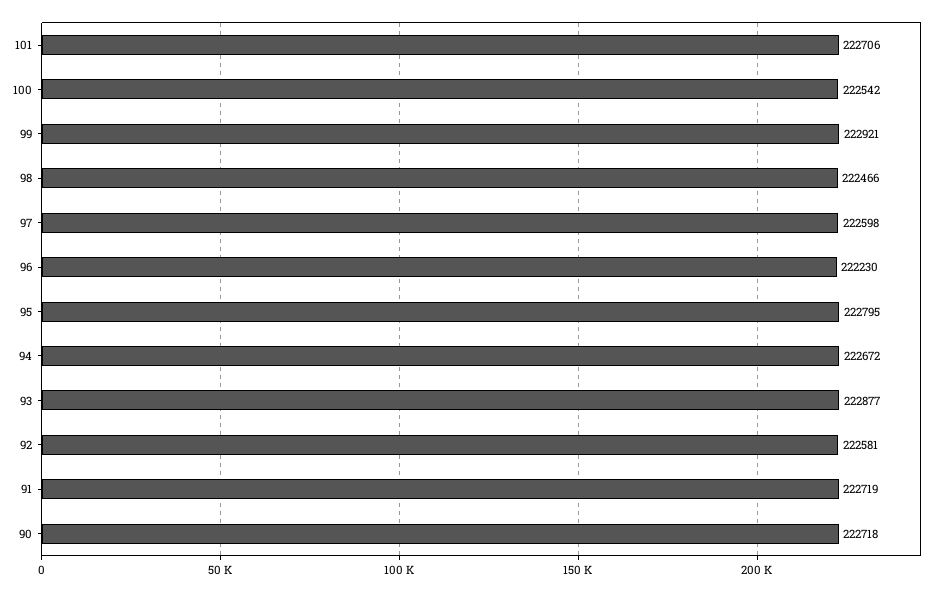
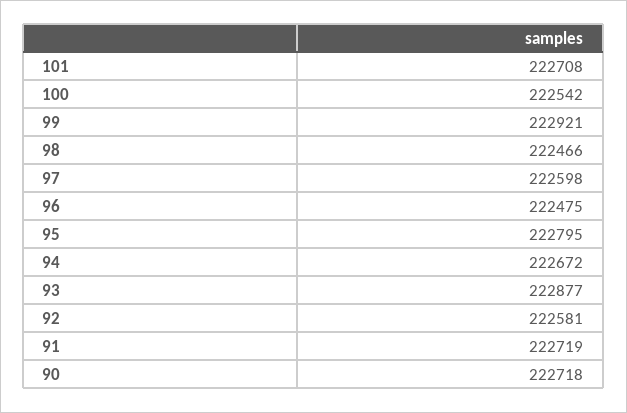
101: 222706 -> 222708
96: 222230 -> 222475

